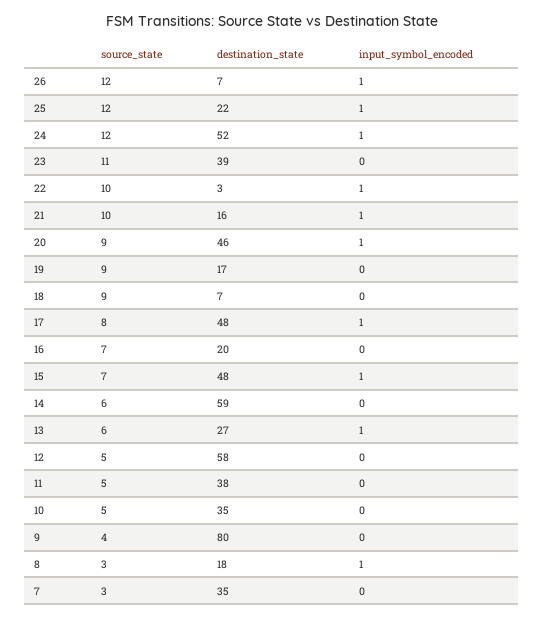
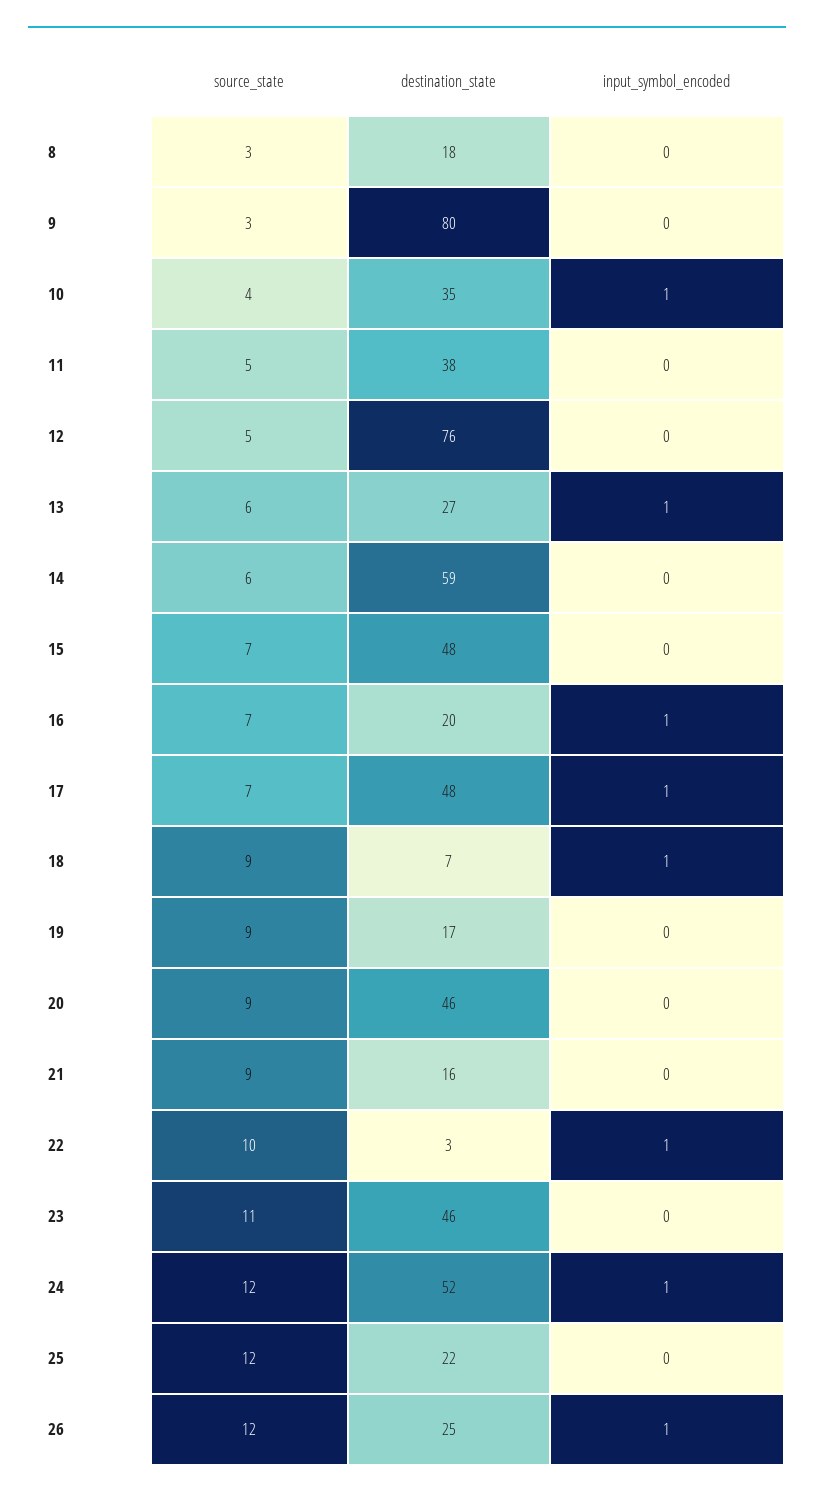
destination_state, 26: 7 -> 25
input_symbol_encoded, 25: 1 -> 0
destination_state, 23: 39 -> 46
source_state, 21: 10 -> 9
input_symbol_encoded, 21: 1 -> 0
input_symbol_encoded, 20: 1 -> 0
input_symbol_encoded, 18: 0 -> 1
source_state, 17: 8 -> 7
input_symbol_encoded, 16: 0 -> 1
input_symbol_encoded, 15: 1 -> 0
destination_state, 12: 58 -> 76
source_state, 10: 5 -> 4
input_symbol_encoded, 10: 0 -> 1
source_state, 9: 4 -> 3
input_symbol_encoded, 8: 1 -> 0
source_state, 7: 3 -> none
destination_state, 7: 35 -> none
input_symbol_encoded, 7: 0 -> none

